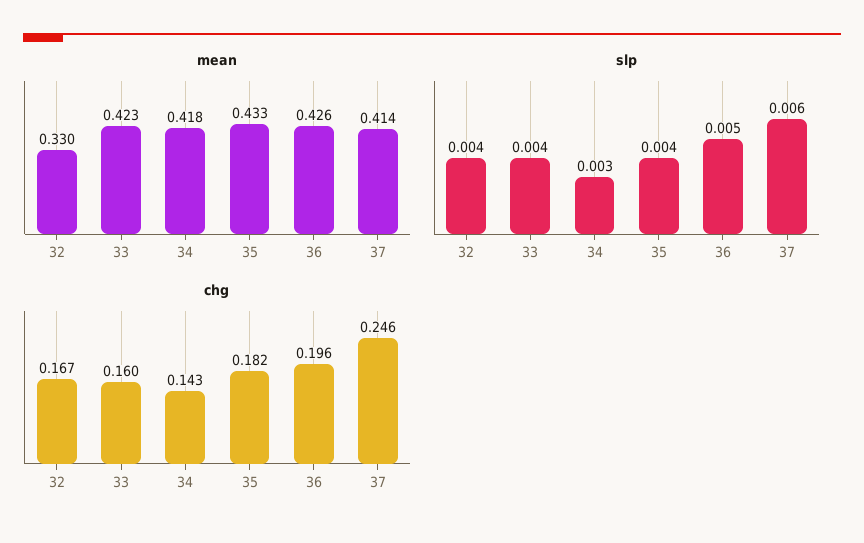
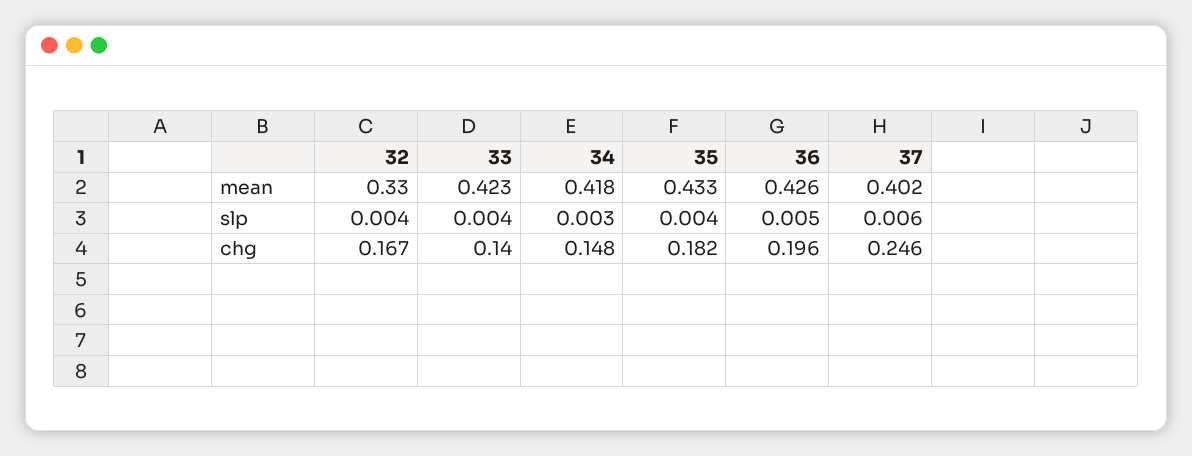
mean, 37: 0.414 -> 0.402
chg, 33: 0.16 -> 0.14
chg, 34: 0.143 -> 0.148

